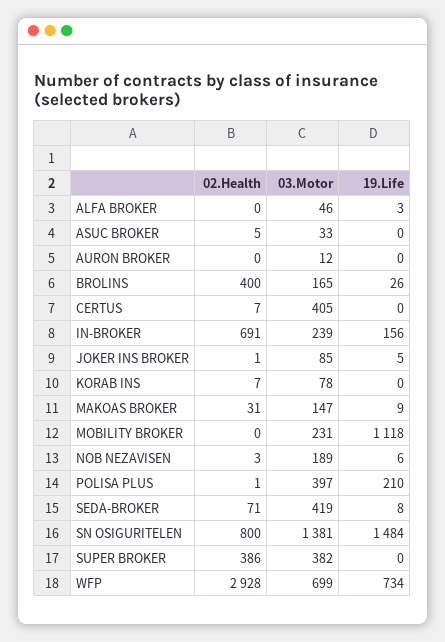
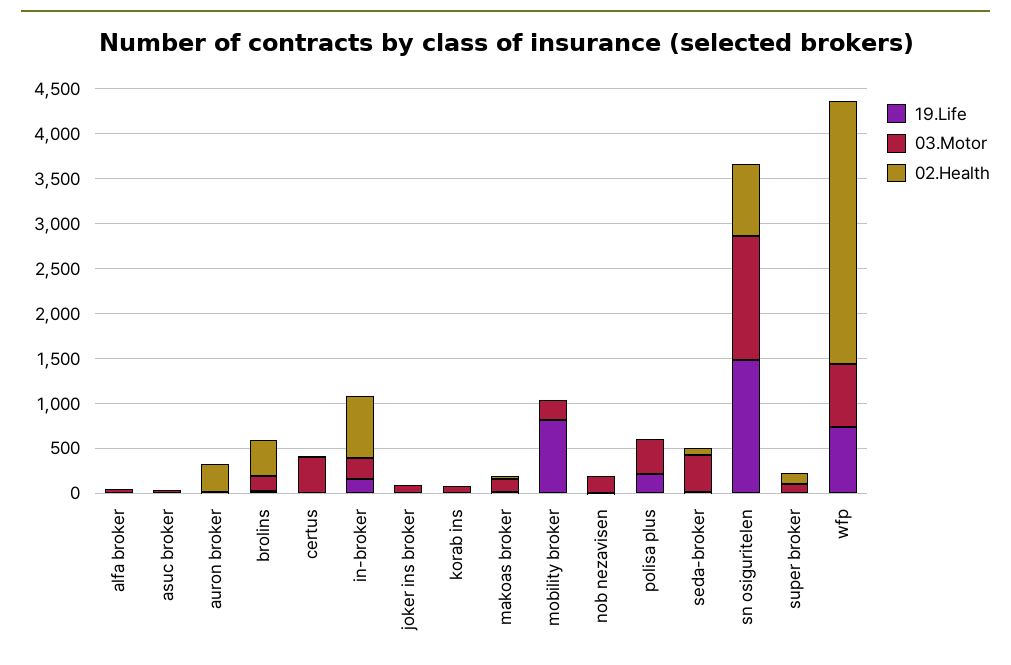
02.Health, AURON BROKER: 0 -> 300
19.Life, MOBILITY BROKER: 1118 -> 800
02.Health, SUPER BROKER: 386 -> 100
03.Motor, SUPER BROKER: 382 -> 100

